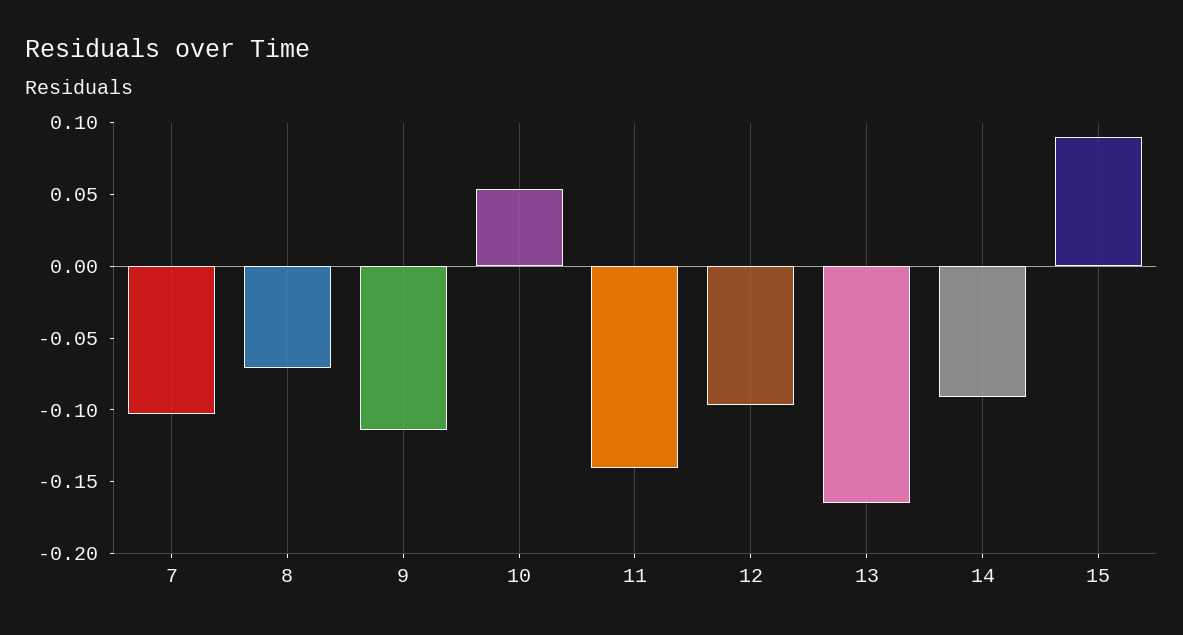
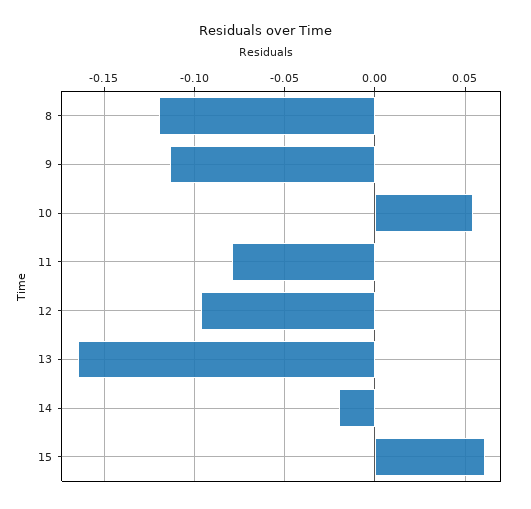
7: -0.1 -> none
8: -0.07 -> -0.12
11: -0.14 -> -0.08
14: -0.09 -> -0.02
15: 0.09 -> 0.06

